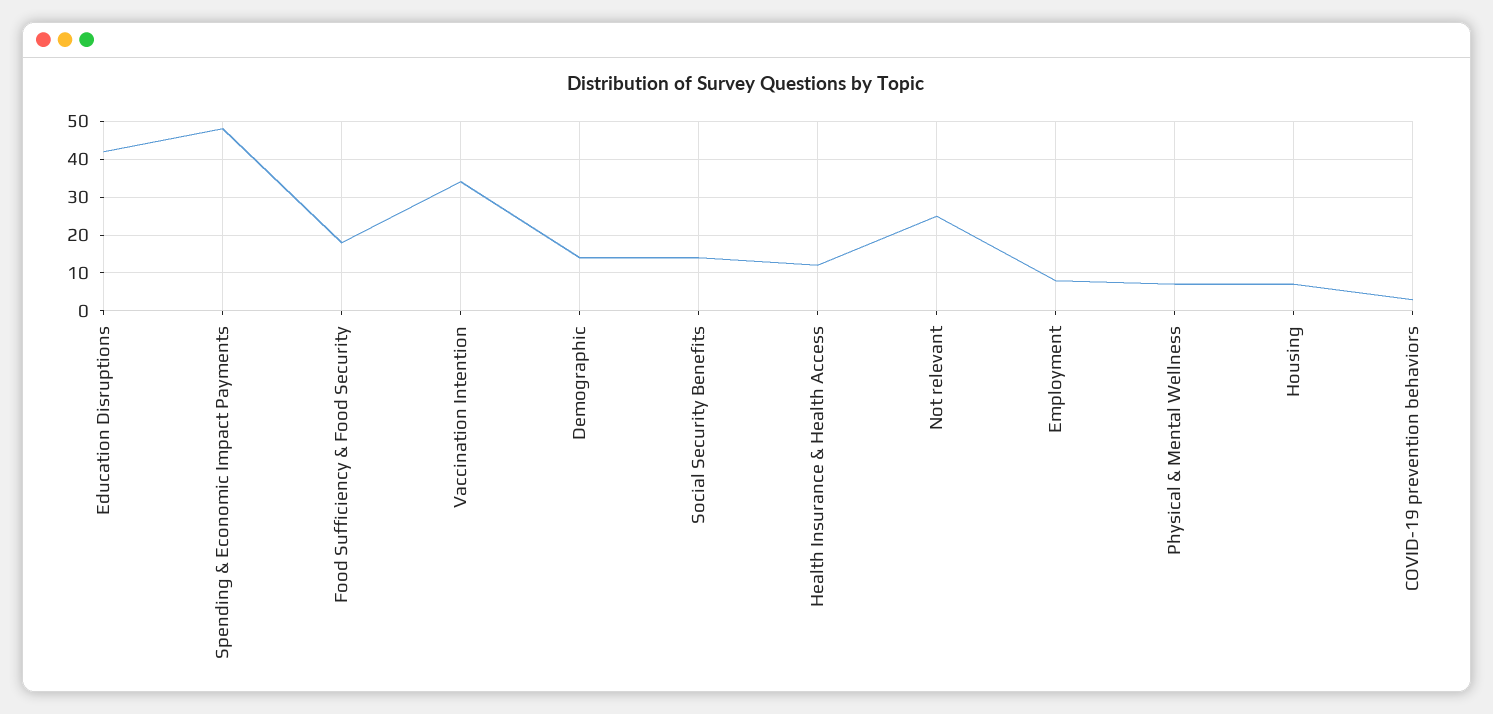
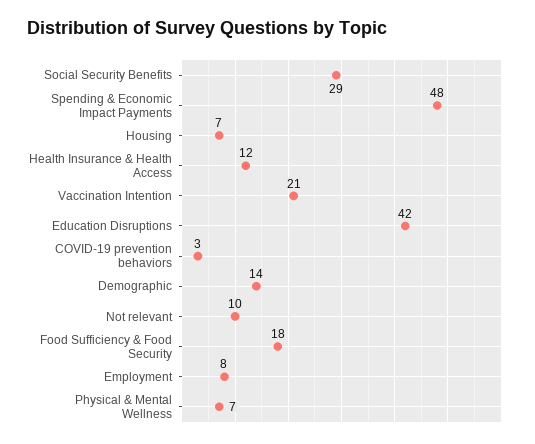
Vaccination Intention: 35 -> 21
Social Security Benefits: 15 -> 29
Not relevant: 25 -> 10

